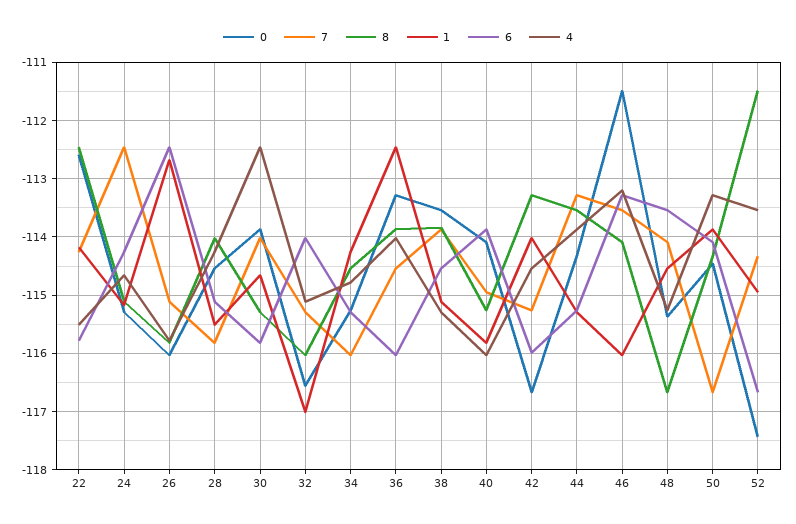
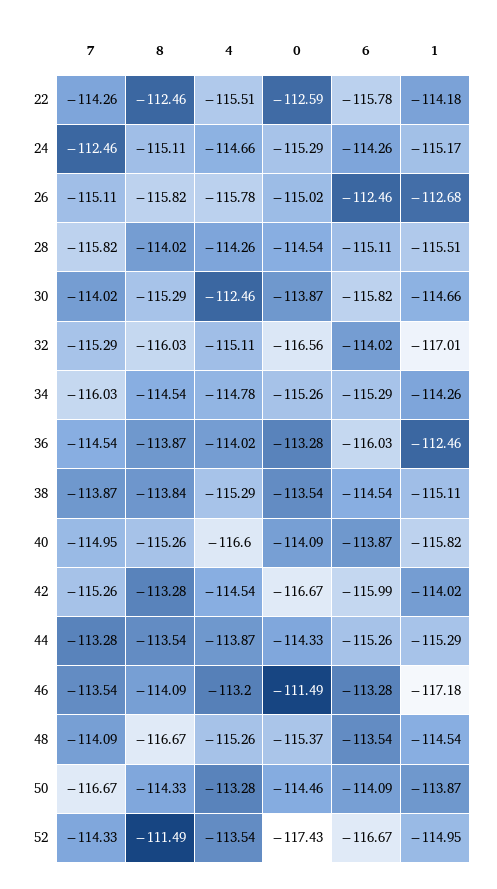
0, 26: -116 -> -115.02
4, 40: -116 -> -116.6
1, 46: -116 -> -117.18

